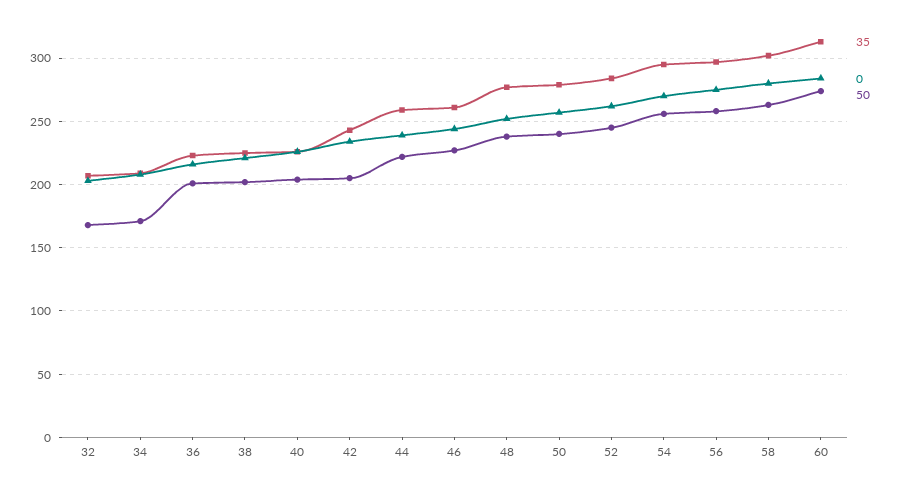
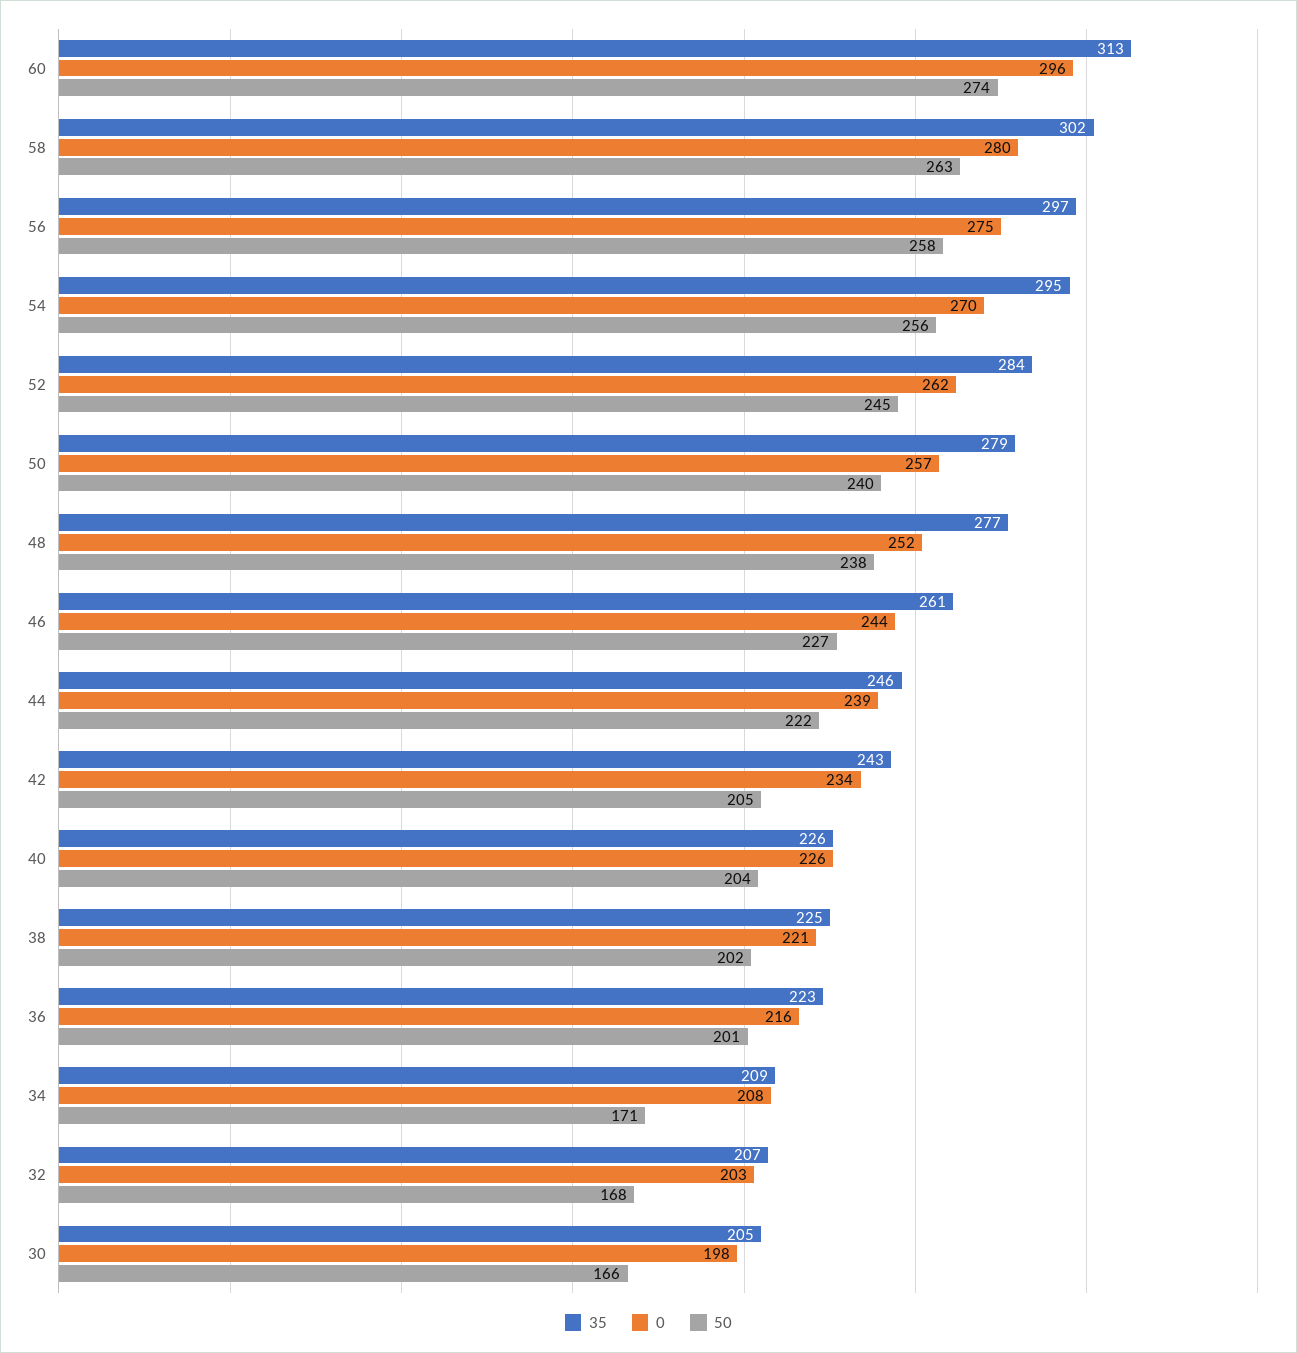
35, 44: 260 -> 246
0, 60: 285 -> 296
35, 30: none -> 205
0, 30: none -> 198
50, 30: none -> 166

